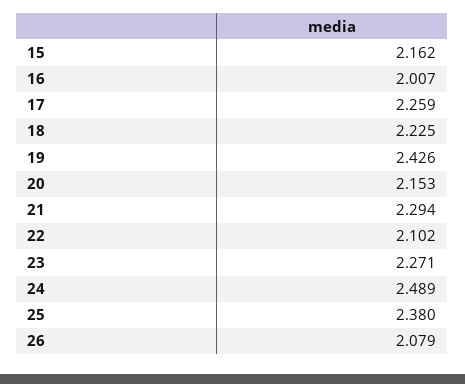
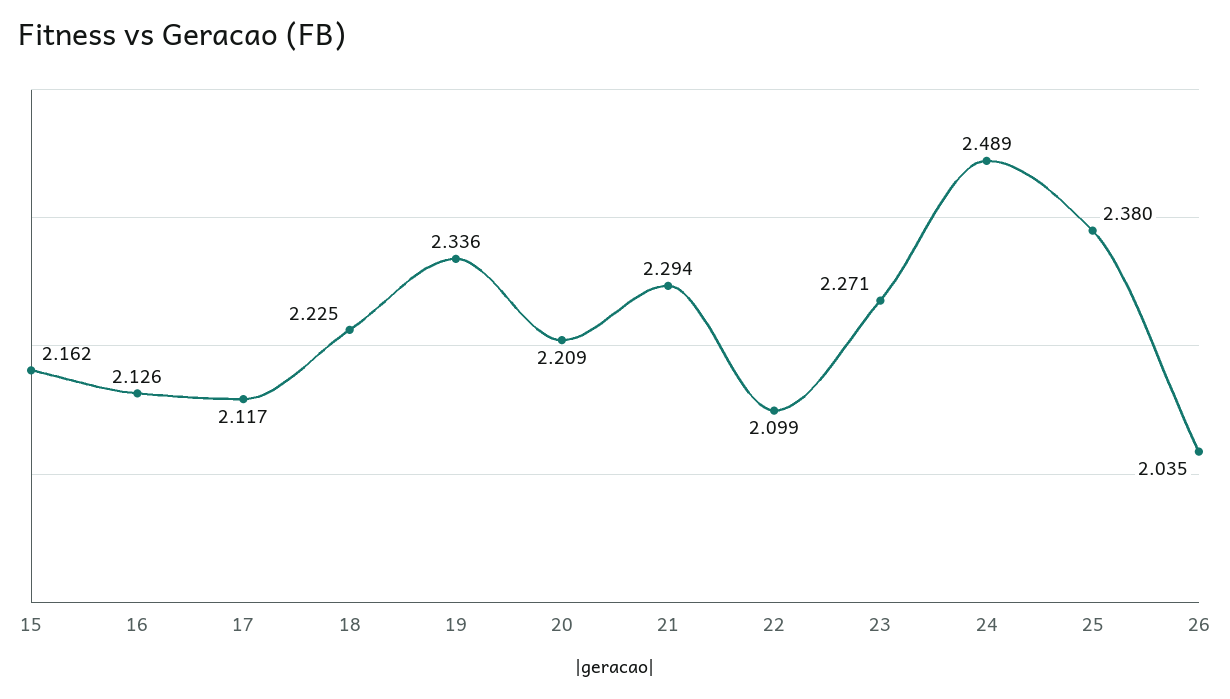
16: 2.007 -> 2.126
17: 2.259 -> 2.117
19: 2.426 -> 2.336
20: 2.153 -> 2.209
22: 2.102 -> 2.099
26: 2.079 -> 2.035

